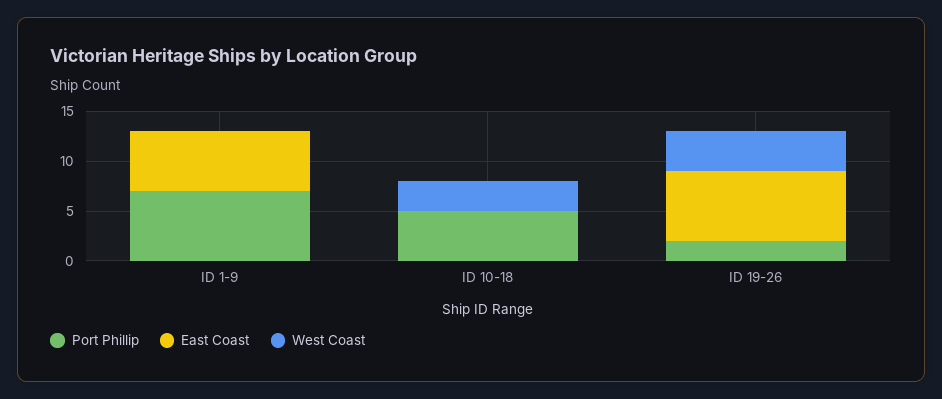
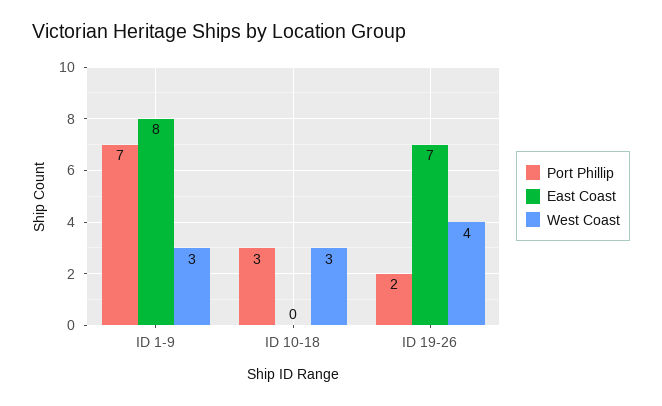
East Coast, ID 1-9: 6 -> 8
West Coast, ID 1-9: 0 -> 3
Port Phillip, ID 10-18: 5 -> 3

